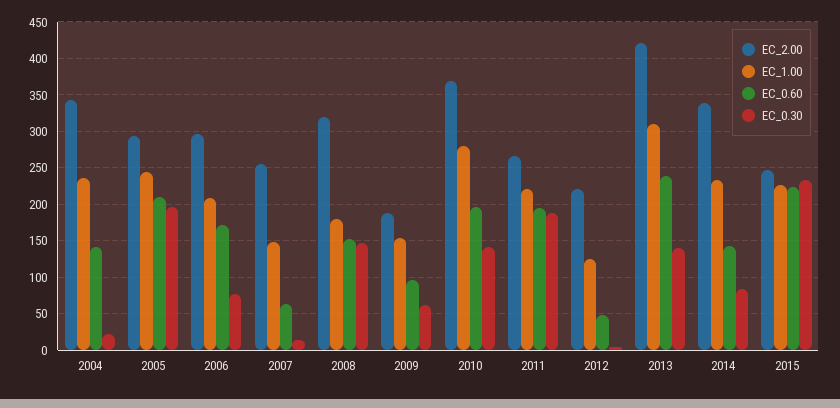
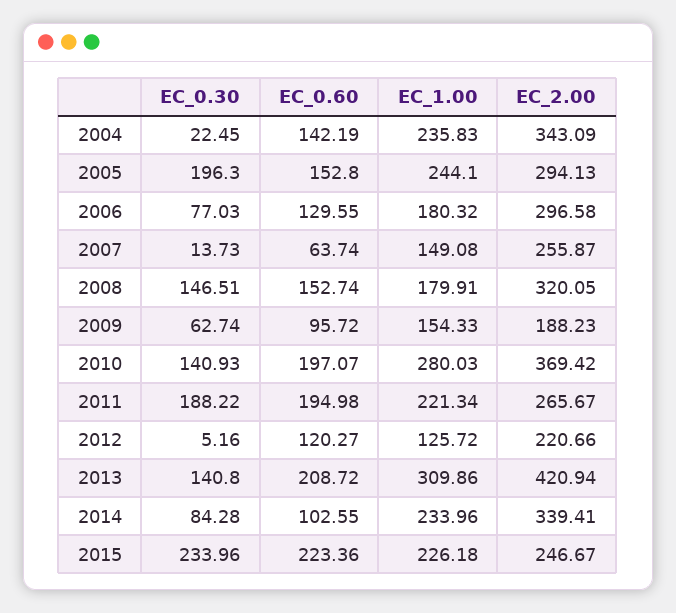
EC_0.60, 2005: 210 -> 152.8
EC_1.00, 2006: 210 -> 180.32
EC_0.60, 2006: 170 -> 129.55
EC_0.60, 2012: 50 -> 120.27
EC_0.60, 2013: 240 -> 208.72
EC_0.60, 2014: 140 -> 102.55

